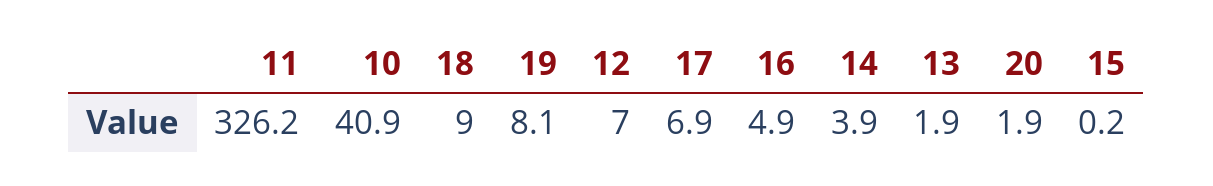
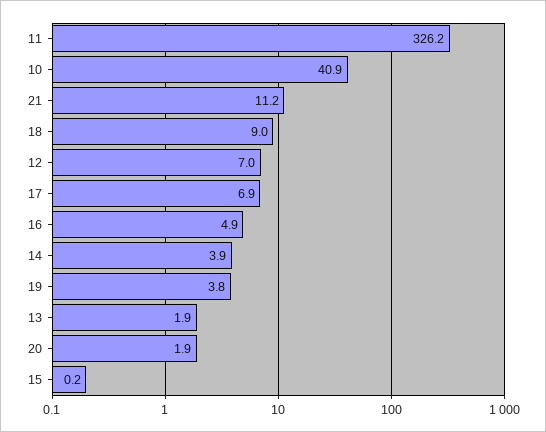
19: 8.1 -> 3.8
21: none -> 11.2

